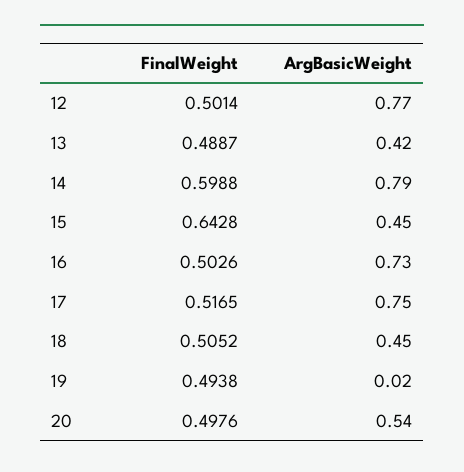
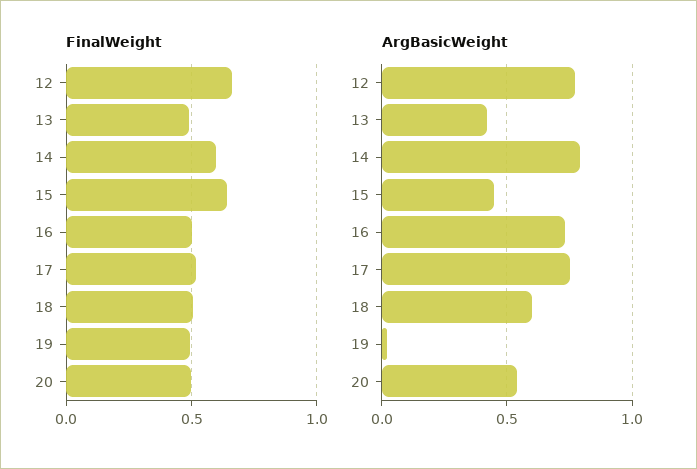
FinalWeight, 12: 0.5014 -> 0.65
ArgBasicWeight, 18: 0.45 -> 0.6

